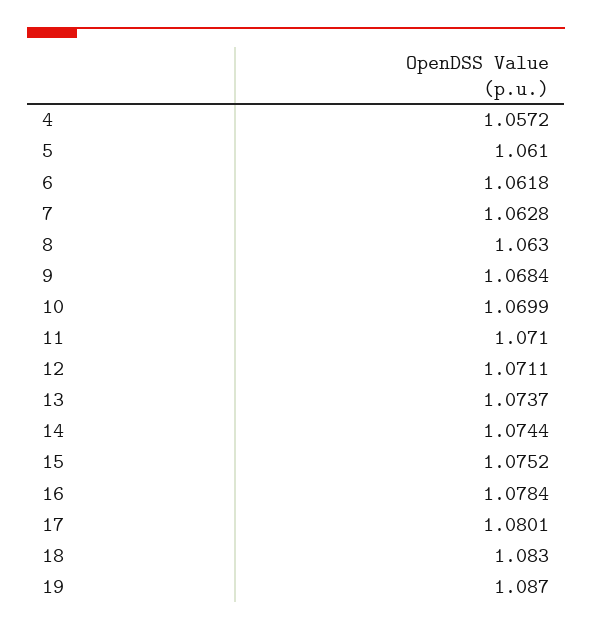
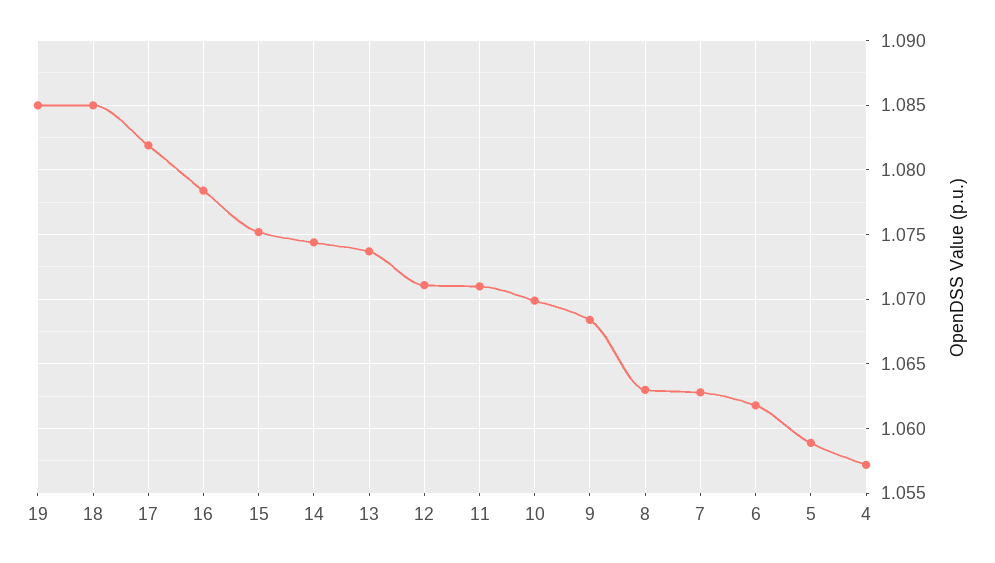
5: 1.061 -> 1.059
17: 1.0801 -> 1.082
18: 1.083 -> 1.085
19: 1.087 -> 1.085

